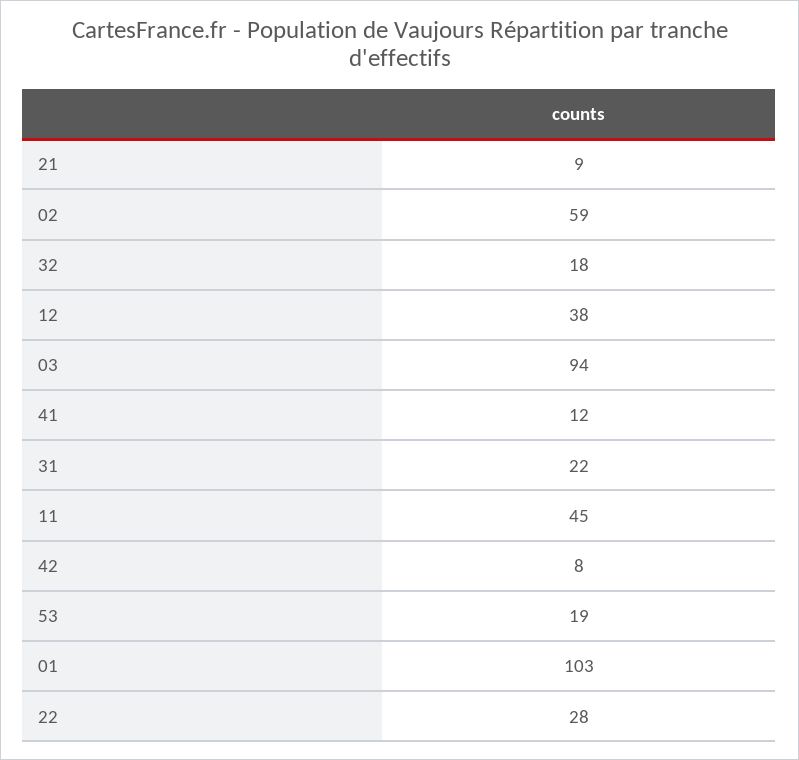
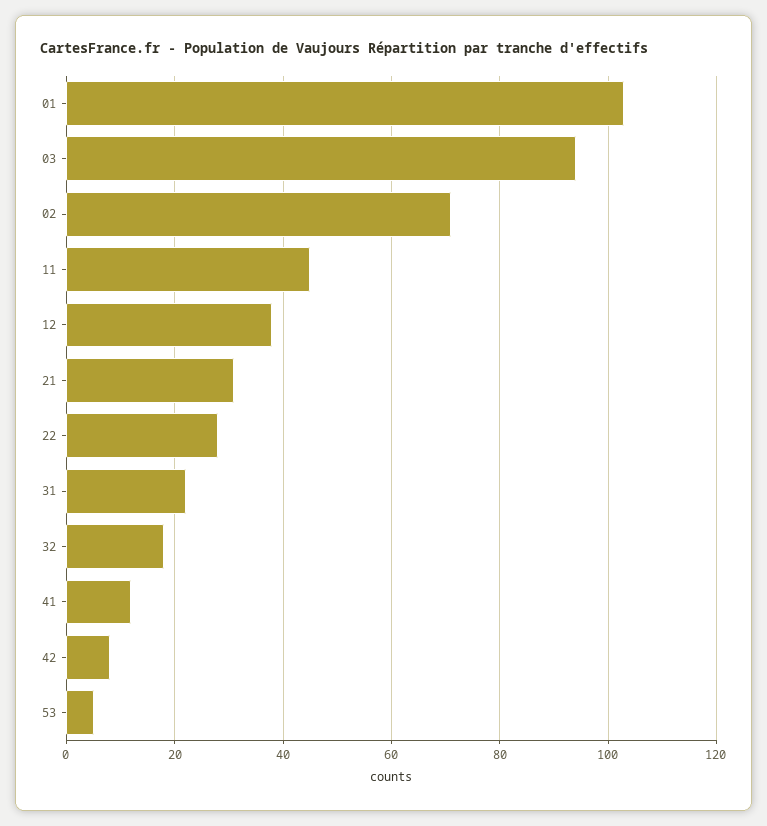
21: 9 -> 30
02: 59 -> 70
53: 19 -> 5

